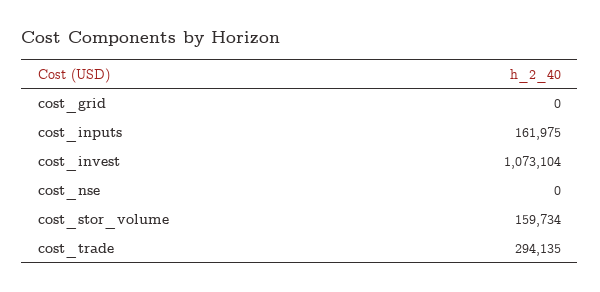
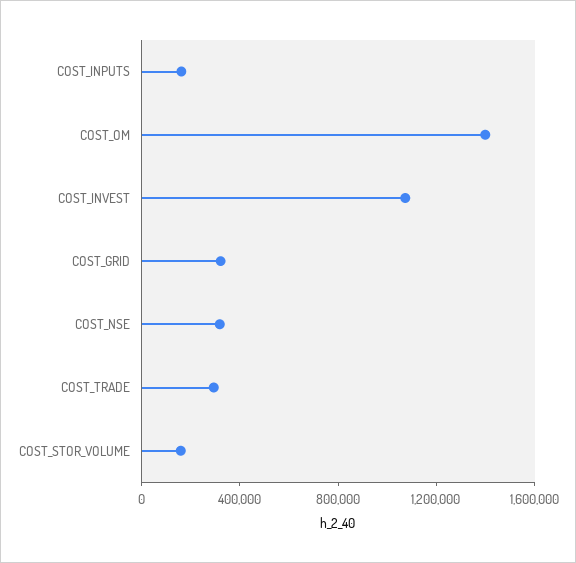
cost_grid: 0 -> 300000
cost_nse: 0 -> 300000
COST_OM: none -> 1400000

